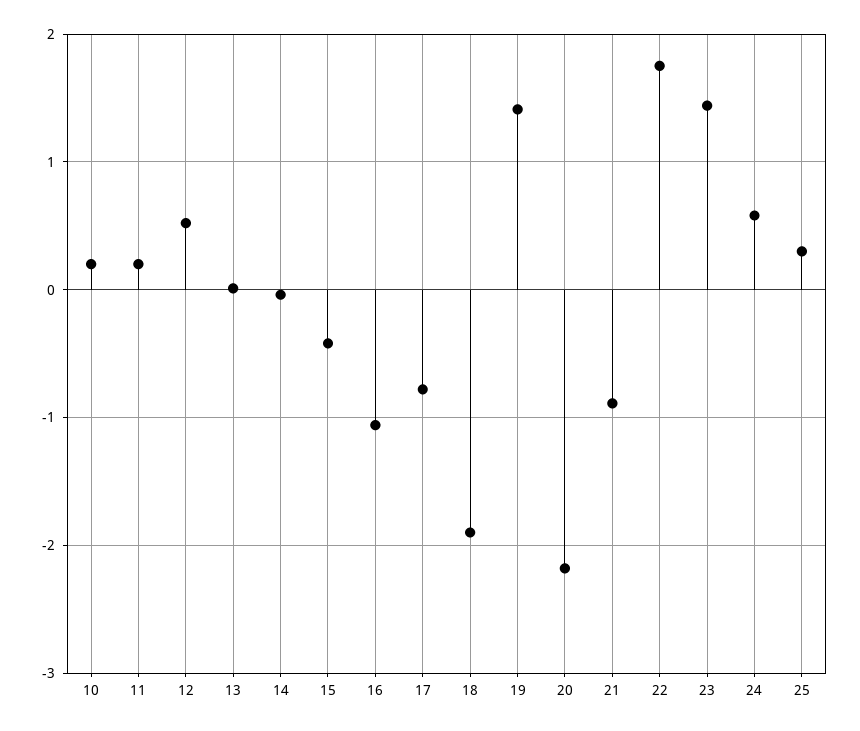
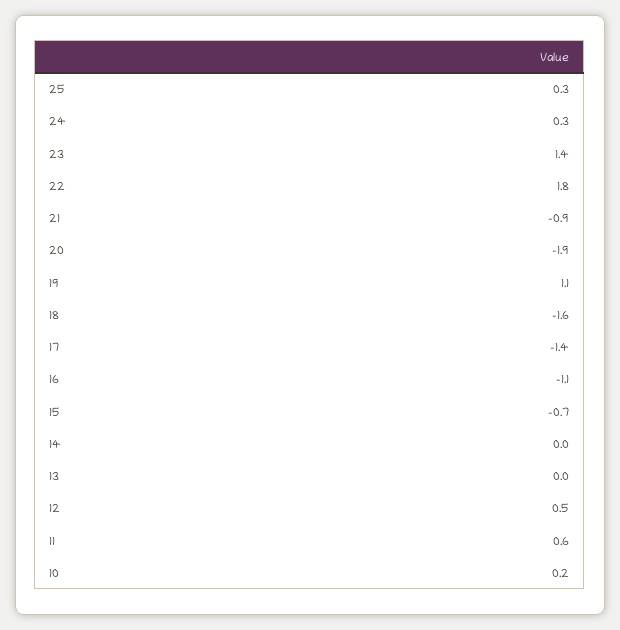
11: 0.2 -> 0.6
15: -0.4 -> -0.7
17: -0.8 -> -1.4
18: -1.9 -> -1.6
19: 1.4 -> 1.1
20: -2.2 -> -1.9
24: 0.6 -> 0.3

